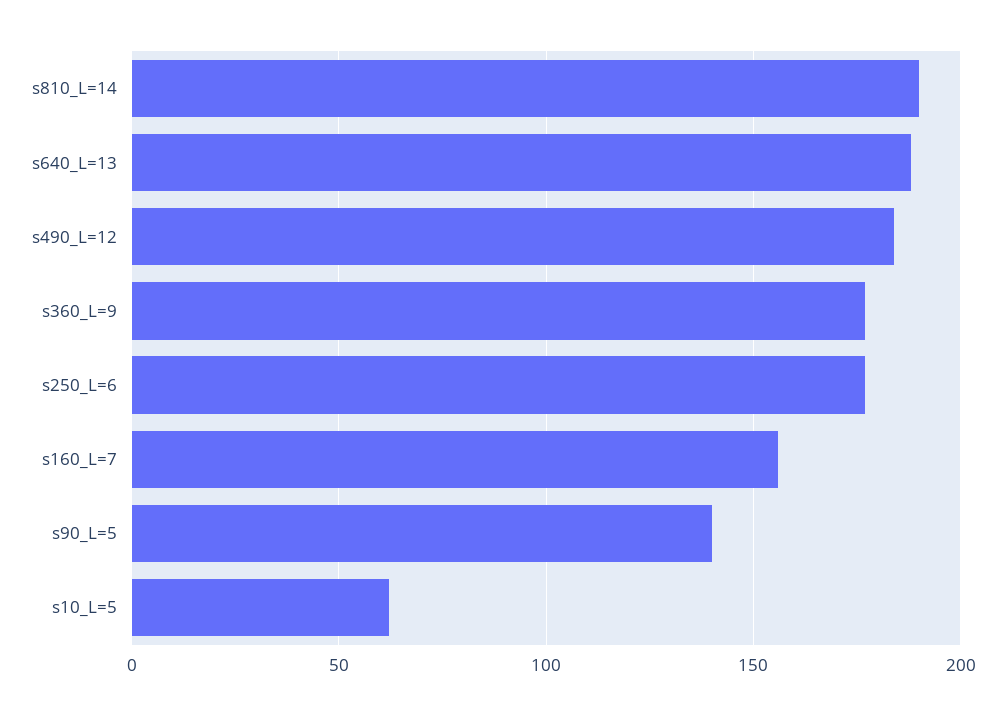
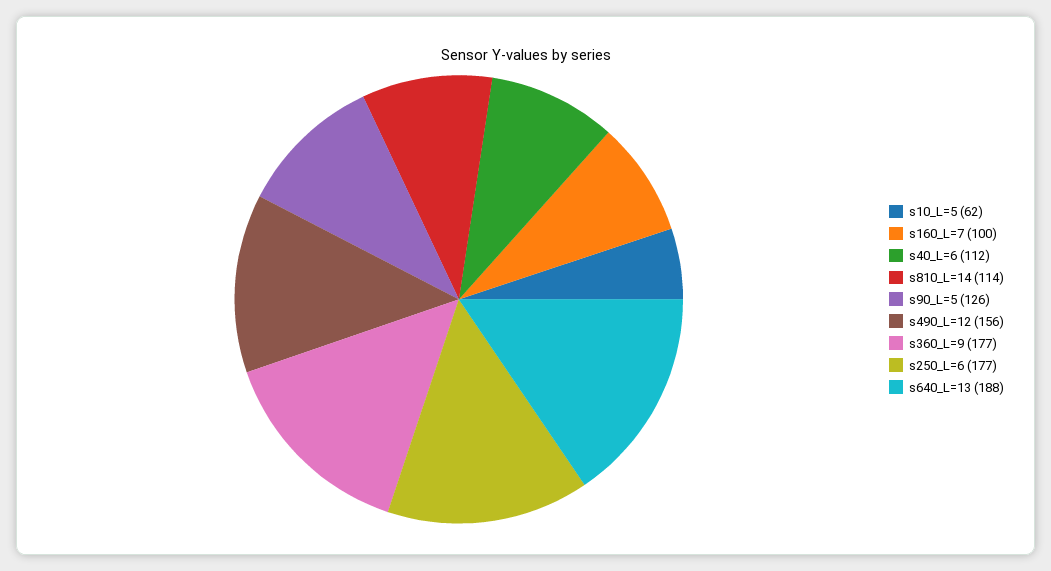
s810_L=14: 190 -> 114
s490_L=12: 185 -> 156
s160_L=7: 155 -> 100
s90_L=5: 140 -> 126
s40_L=6: none -> 112

